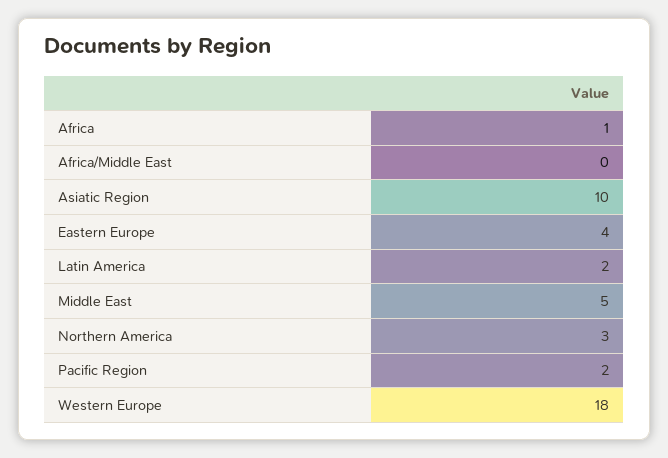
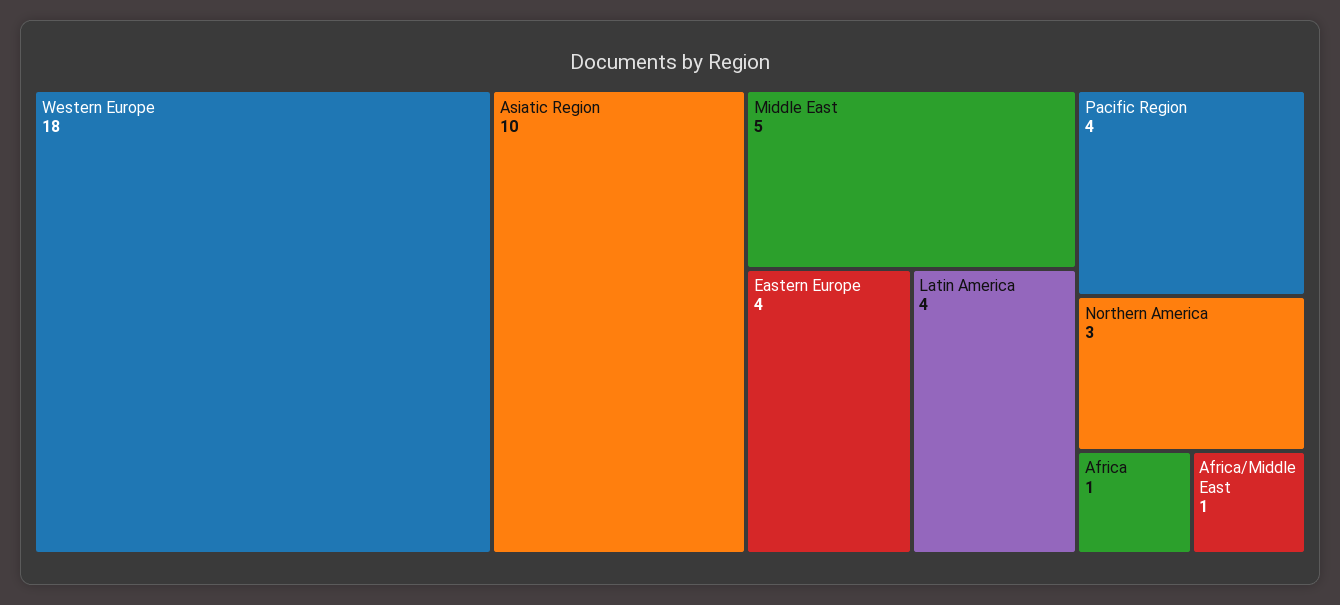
Africa/Middle East: 0 -> 1
Latin America: 2 -> 4
Pacific Region: 2 -> 4

